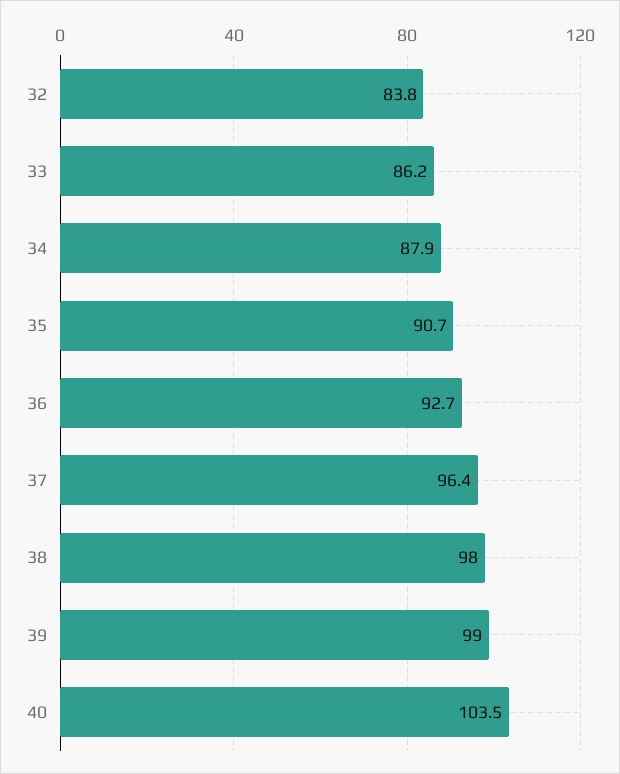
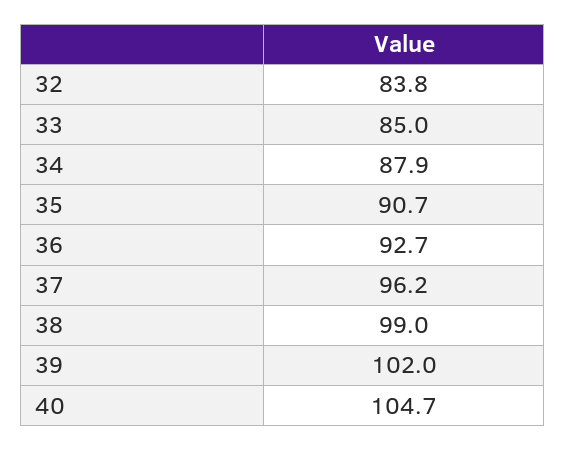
33: 86.2 -> 85
37: 96.4 -> 96.2
38: 98 -> 99
39: 99 -> 102
40: 103.5 -> 104.7

